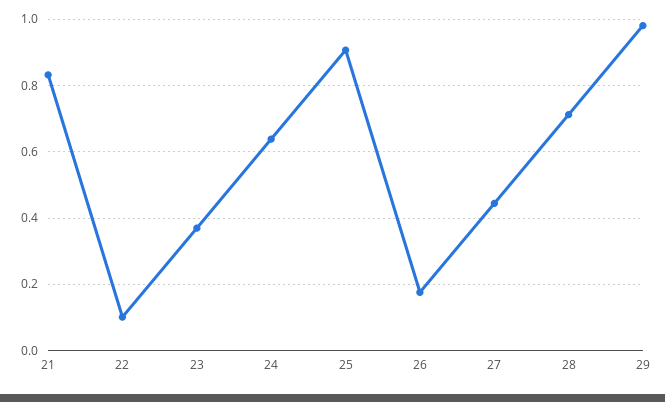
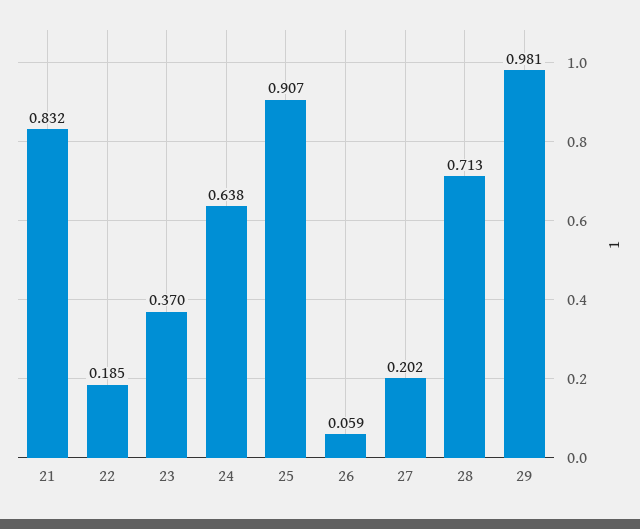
22: 0.1 -> 0.185
26: 0.18 -> 0.059
27: 0.44 -> 0.202

